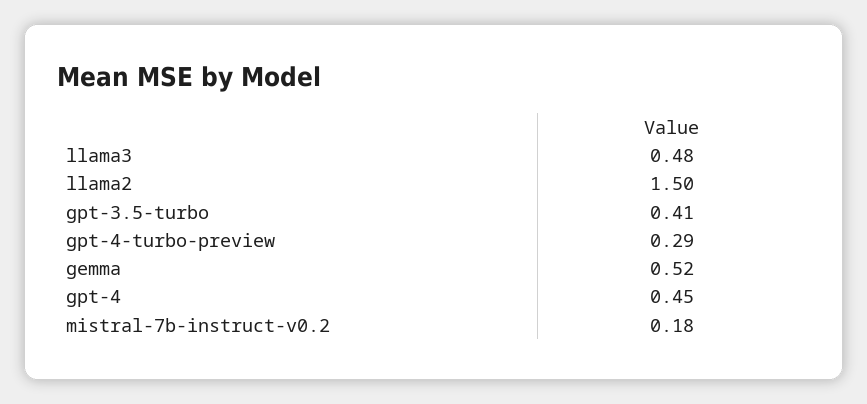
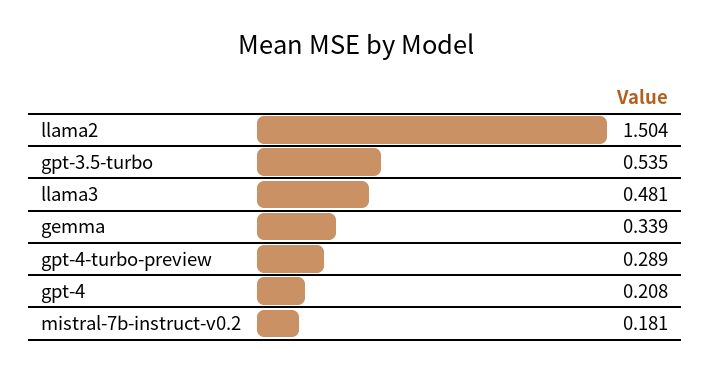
gpt-3.5-turbo: 0.41 -> 0.535
gemma: 0.52 -> 0.339
gpt-4: 0.45 -> 0.208

